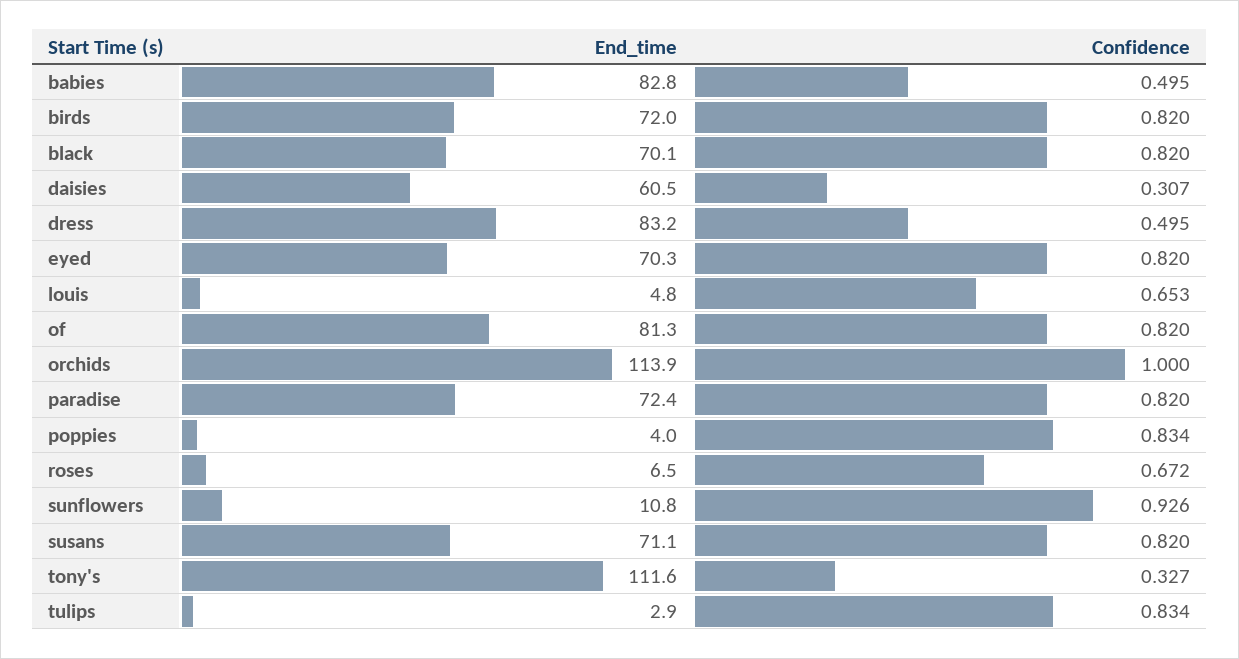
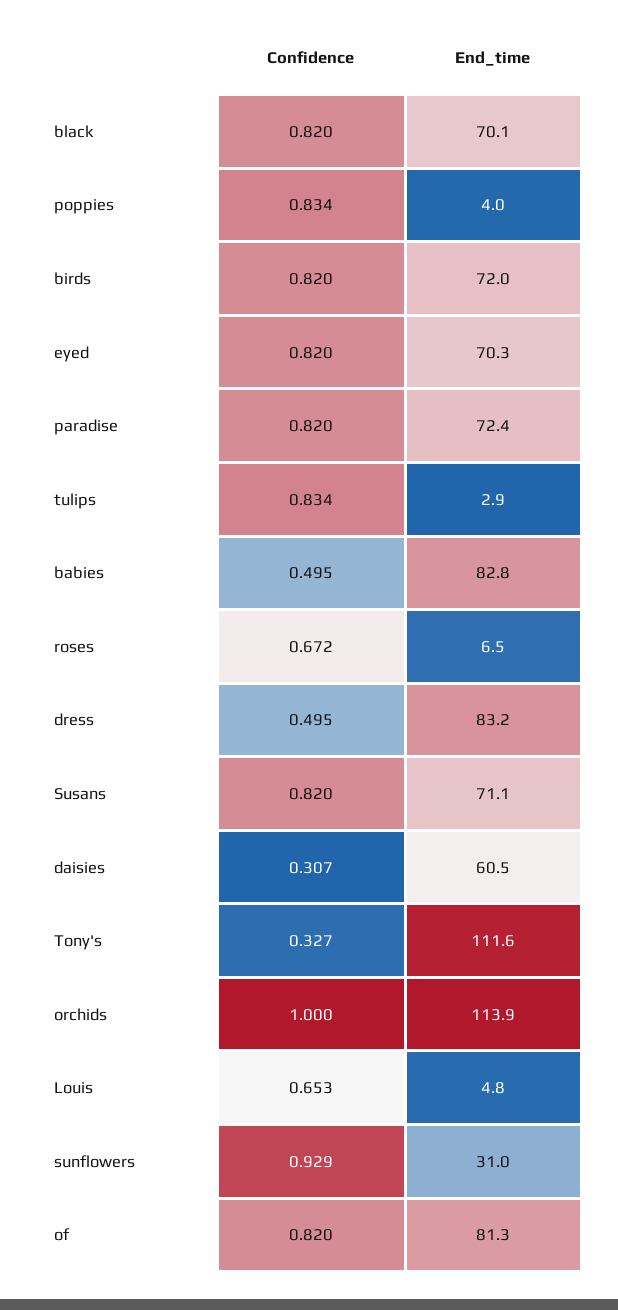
End_time, sunflowers: 10.8 -> 31
Confidence, sunflowers: 0.926 -> 0.929

